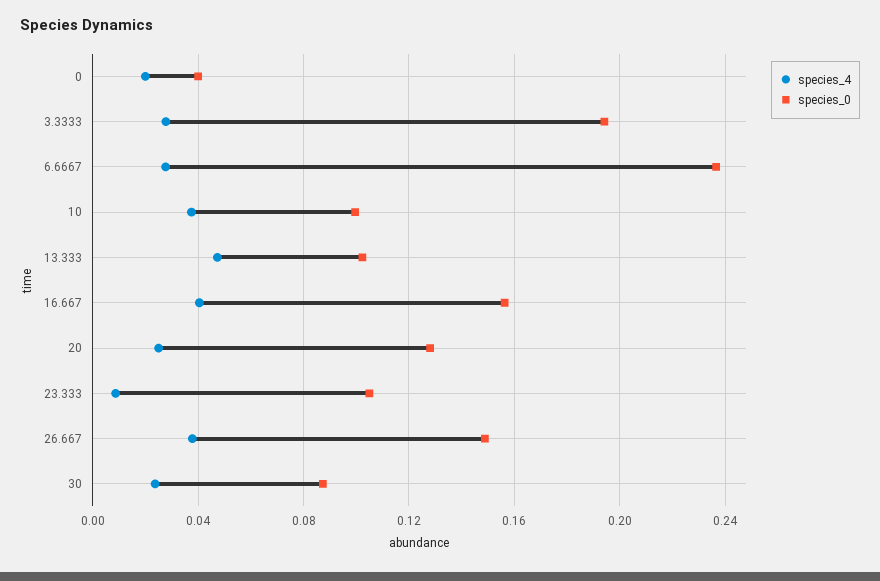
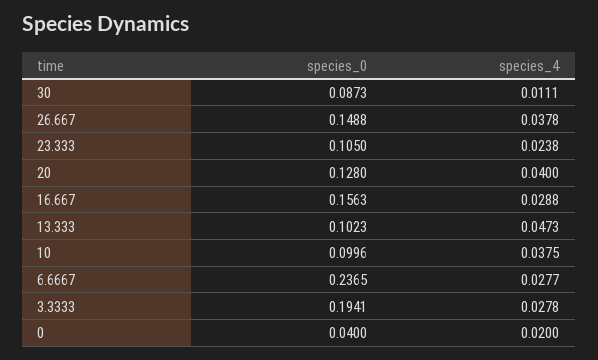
species_4, 16.667: 0.04 -> 0.0288
species_4, 20: 0.025 -> 0.04
species_4, 23.333: 0.01 -> 0.0238
species_4, 30: 0.025 -> 0.0111

